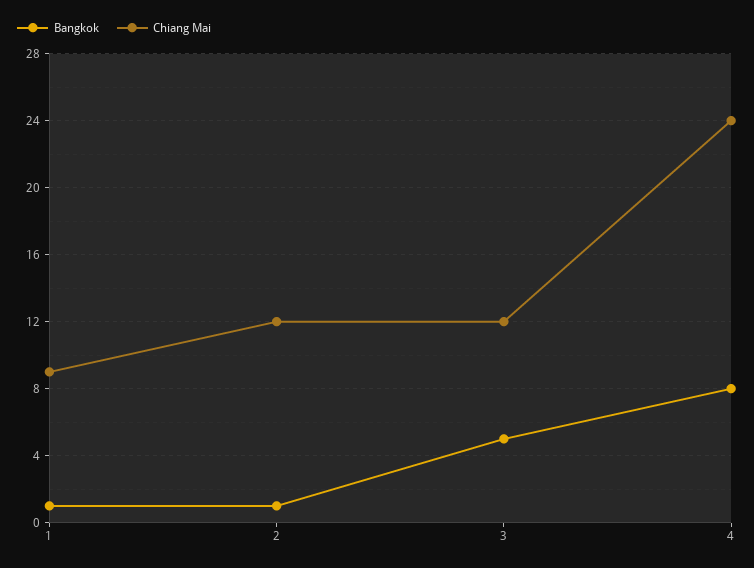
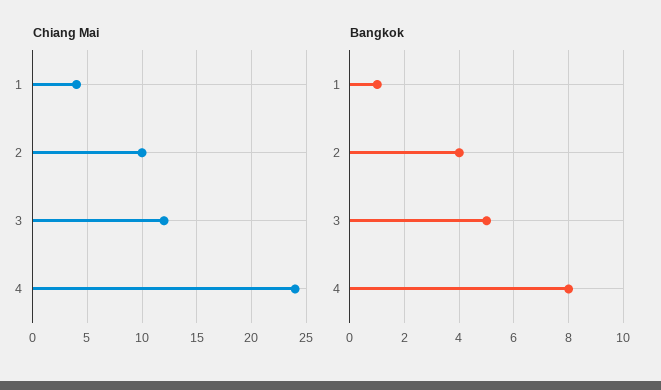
Chiang Mai, 1: 9 -> 4
Bangkok, 2: 1 -> 4
Chiang Mai, 2: 12 -> 10

